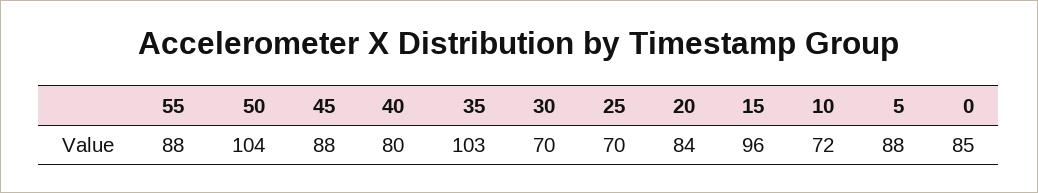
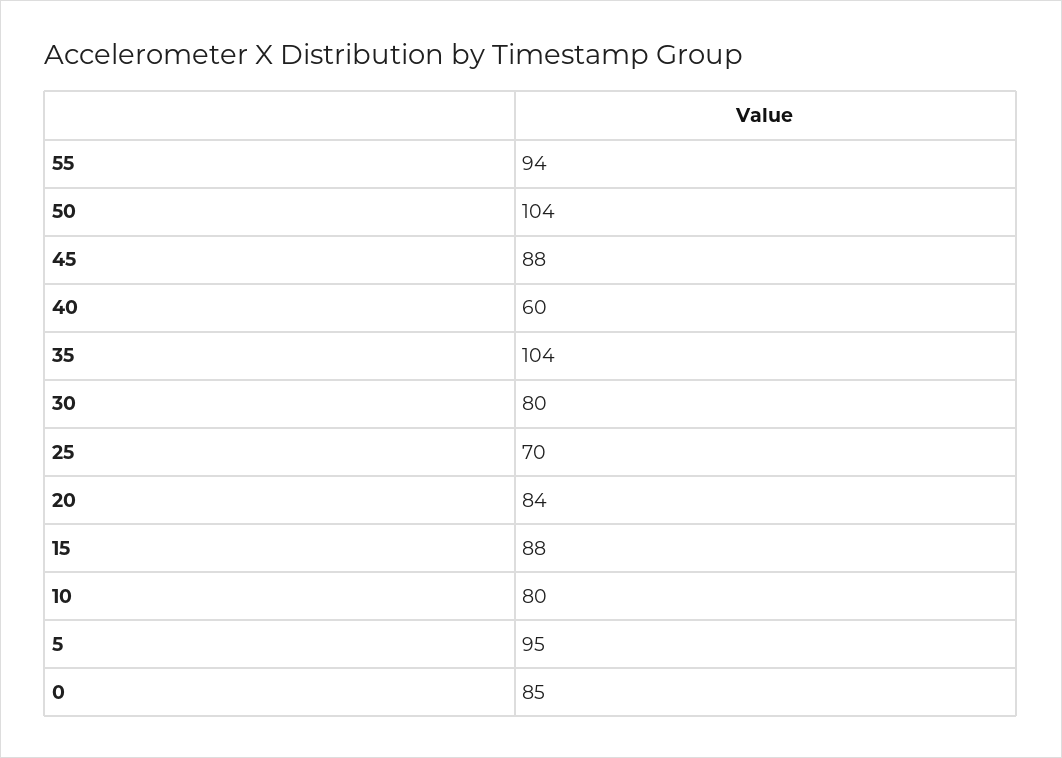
55: 88 -> 94
40: 80 -> 60
35: 103 -> 104
30: 70 -> 80
15: 96 -> 88
10: 72 -> 80
5: 88 -> 95

